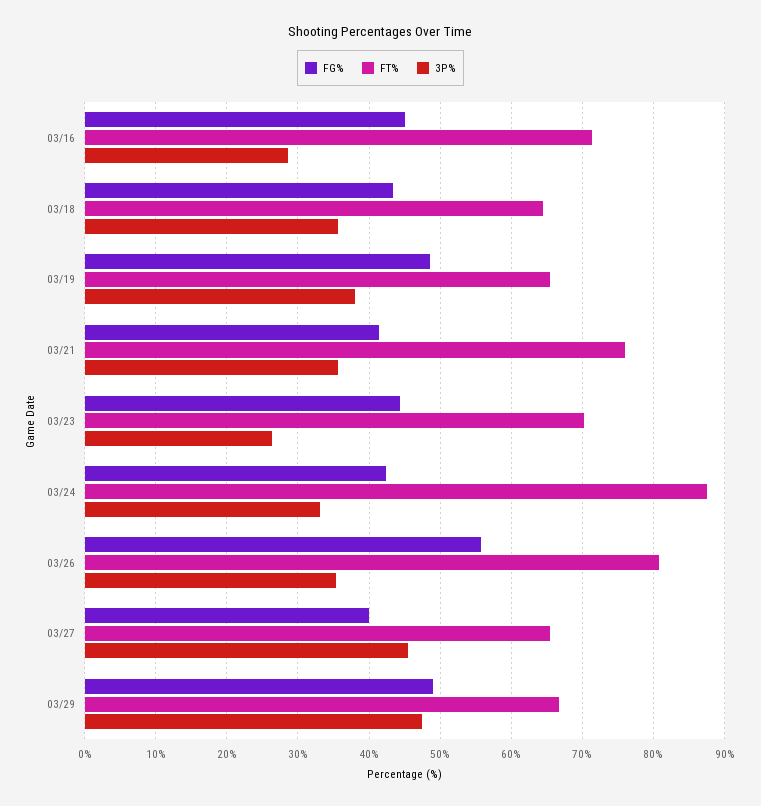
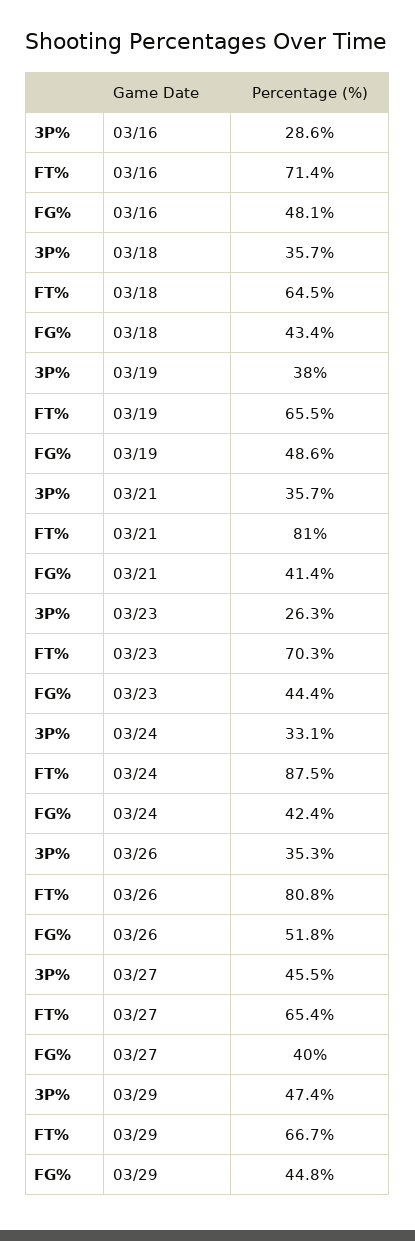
FG%, 03/16: 45 -> 48.1
FT%, 03/21: 76 -> 81
FG%, 03/26: 56 -> 51.8
FG%, 03/29: 49 -> 44.8

